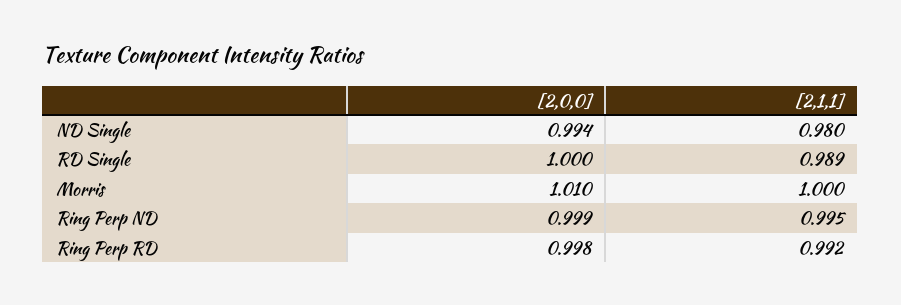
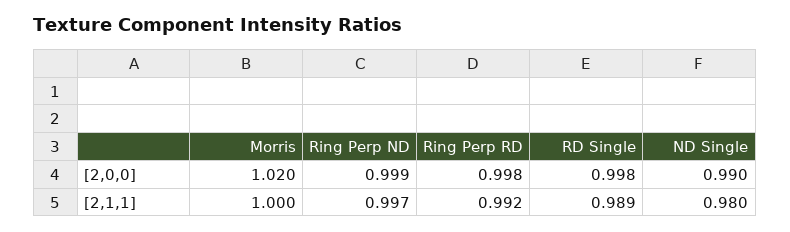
[2,0,0], ND Single: 0.994 -> 0.99
[2,0,0], RD Single: 1 -> 0.998
[2,0,0], Morris: 1.01 -> 1.02
[2,1,1], Ring Perp ND: 0.995 -> 0.997

